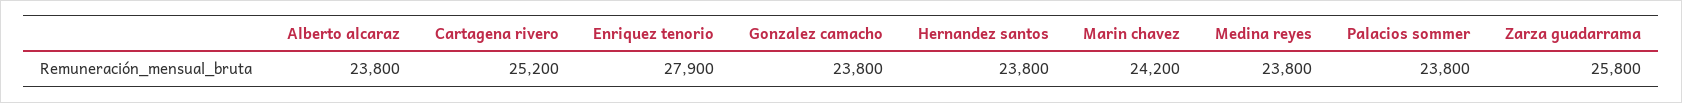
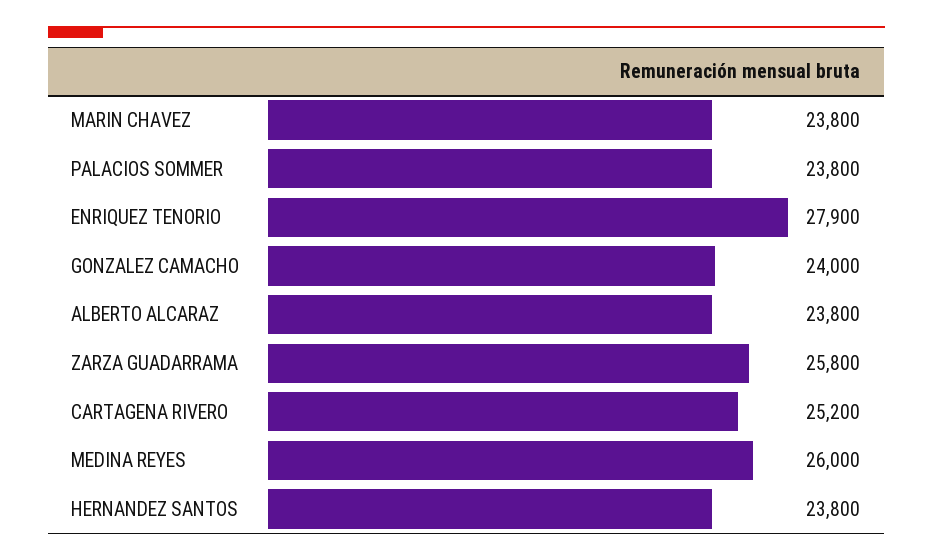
Gonzalez camacho: 23800 -> 24000
Marin chavez: 24200 -> 23800
Medina reyes: 23800 -> 26000

